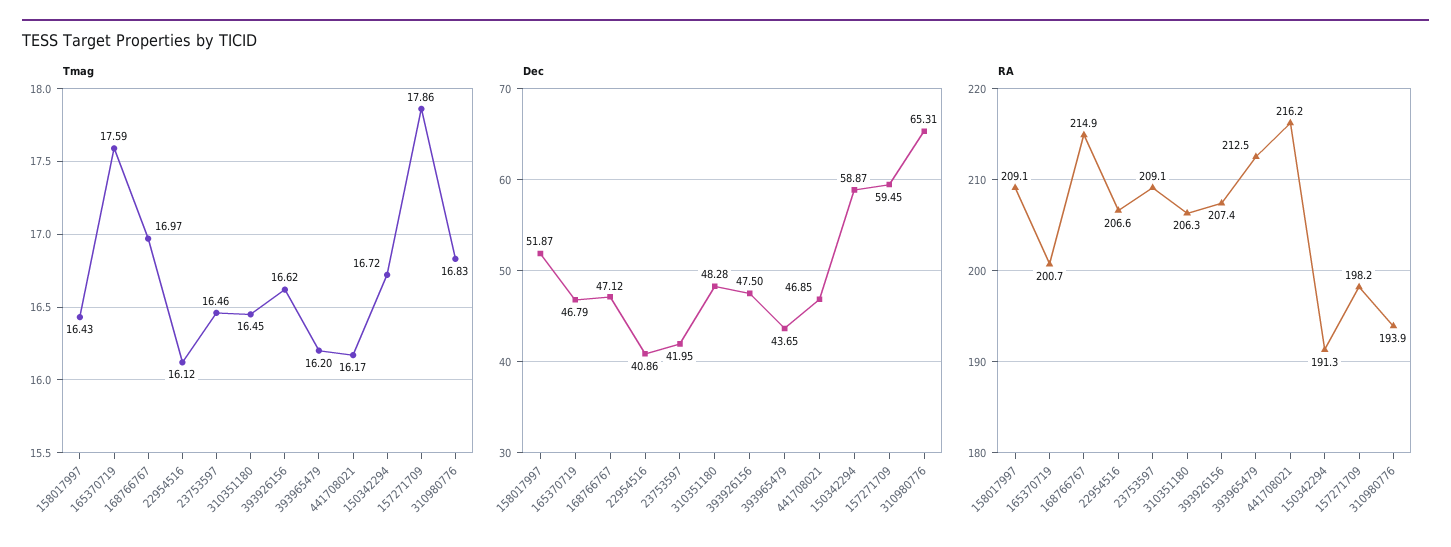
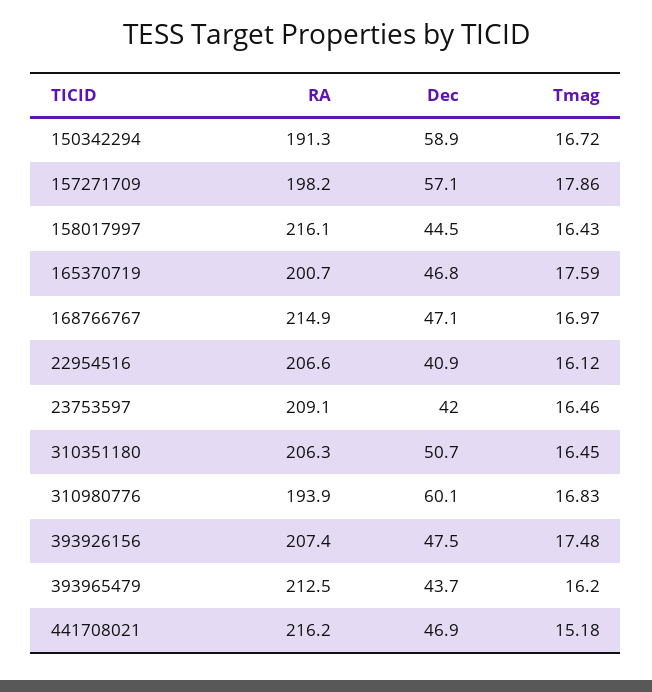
Tmag, 393926156: 16.62 -> 17.48
Tmag, 441708021: 16.17 -> 15.18
Dec, 158017997: 51.87 -> 44.5
Dec, 310351180: 48.28 -> 50.7
Dec, 157271709: 59.45 -> 57.1
Dec, 310980776: 65.31 -> 60.1
RA, 158017997: 209.1 -> 216.1

